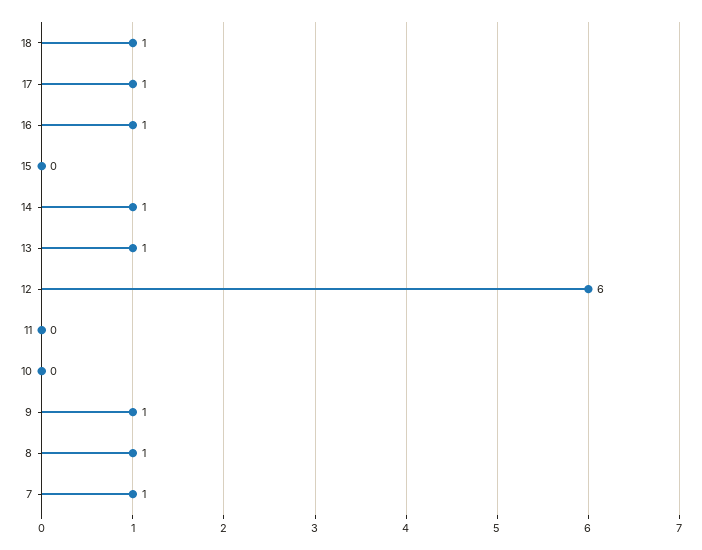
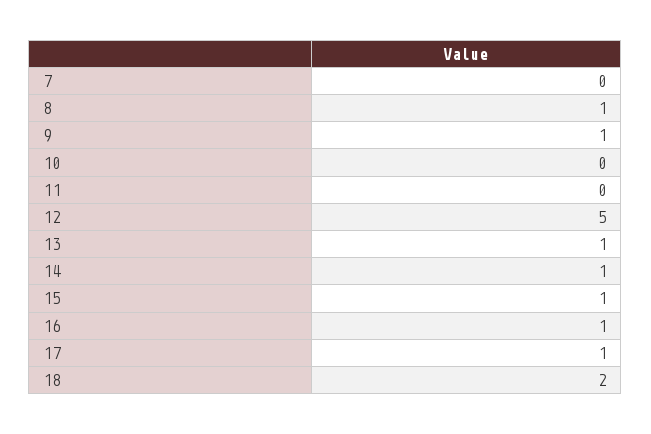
18: 1 -> 2
15: 0 -> 1
12: 6 -> 5
7: 1 -> 0

